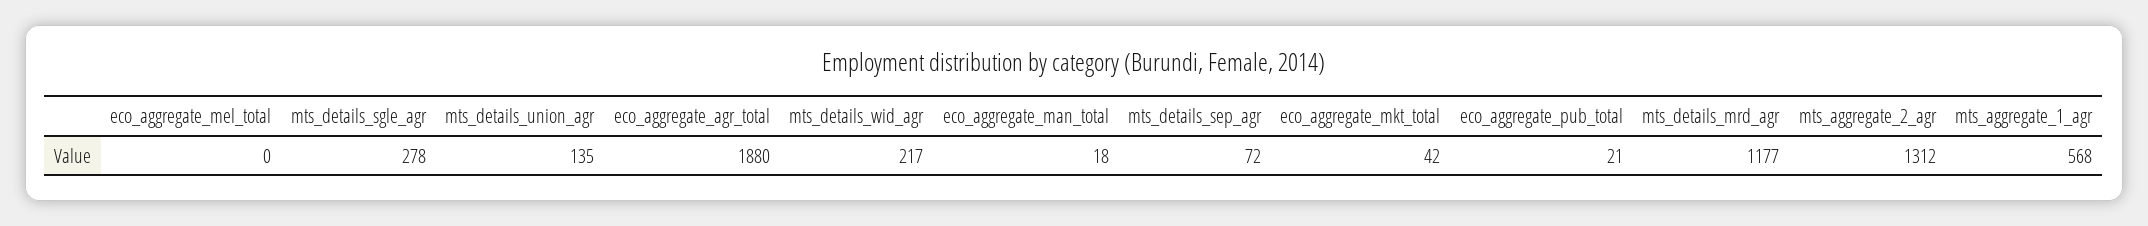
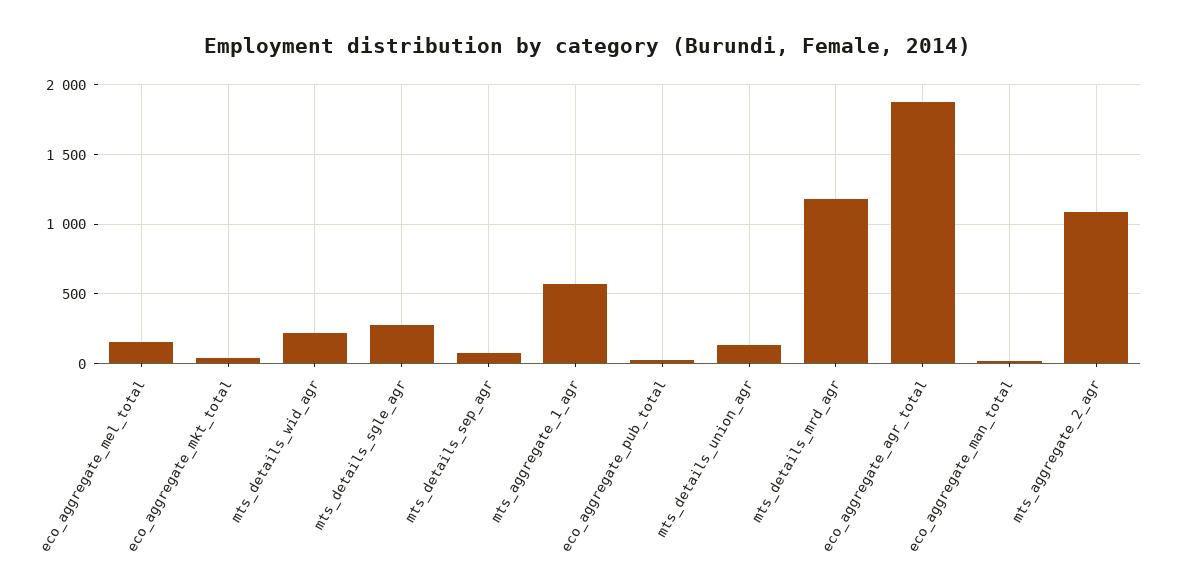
eco_aggregate_mel_total: 0 -> 150
mts_aggregate_2_agr: 1312 -> 1100

